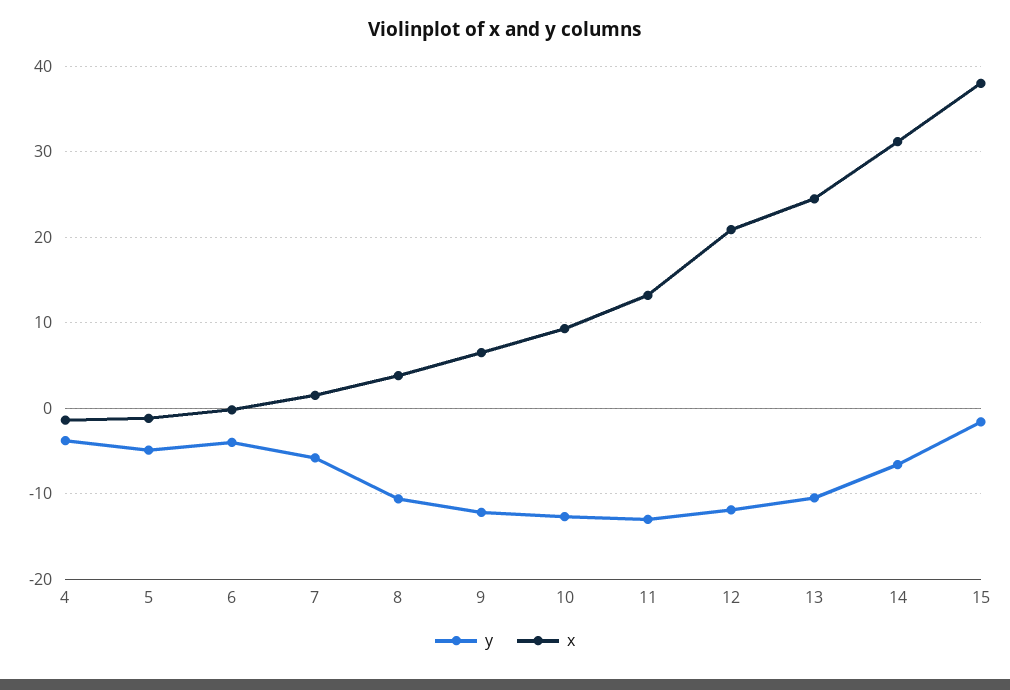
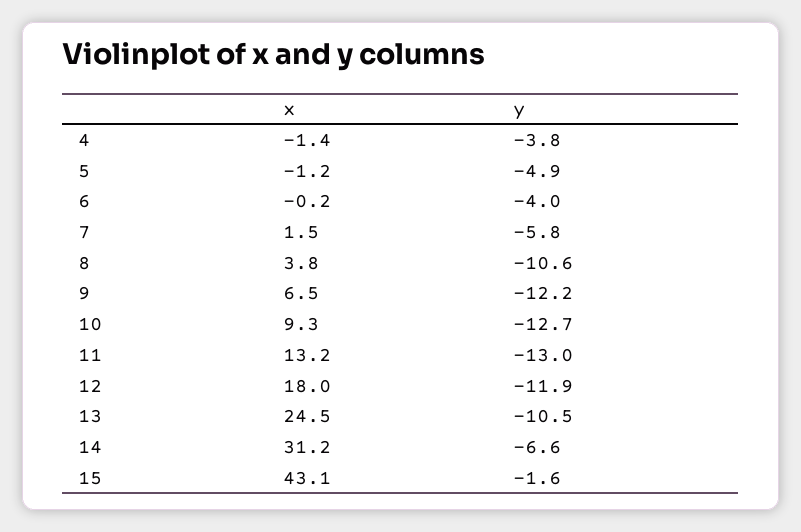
x, 12: 21 -> 18
x, 15: 38 -> 43.1

